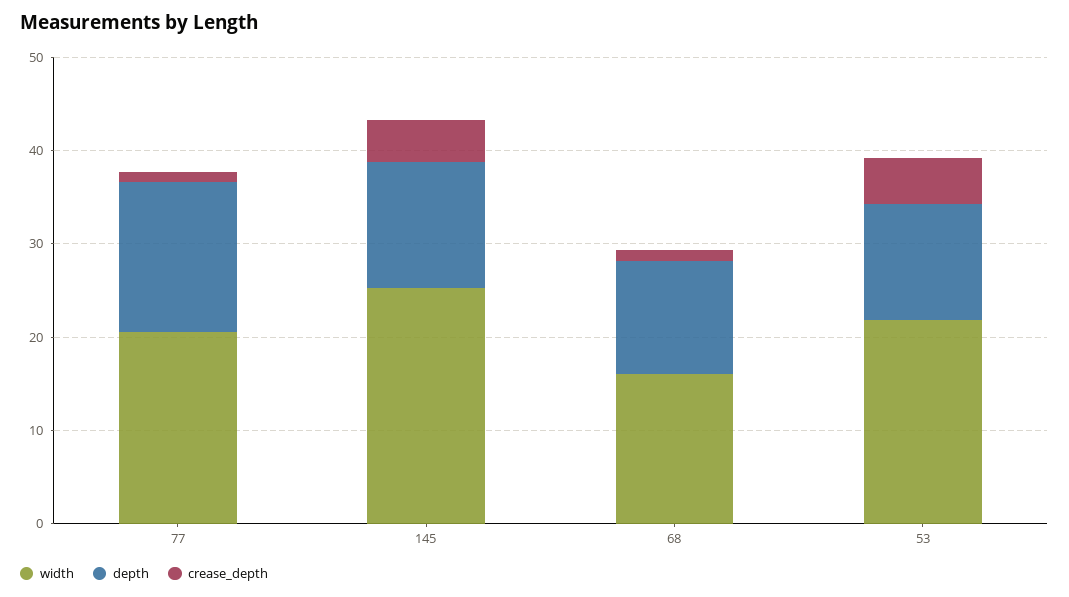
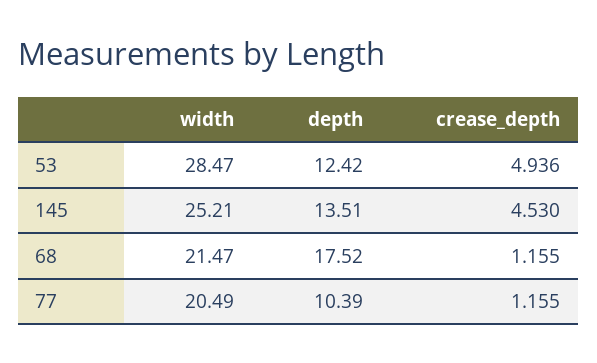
depth, 77: 16 -> 10.39
width, 68: 16 -> 21.47
depth, 68: 12 -> 17.52
width, 53: 22 -> 28.47

